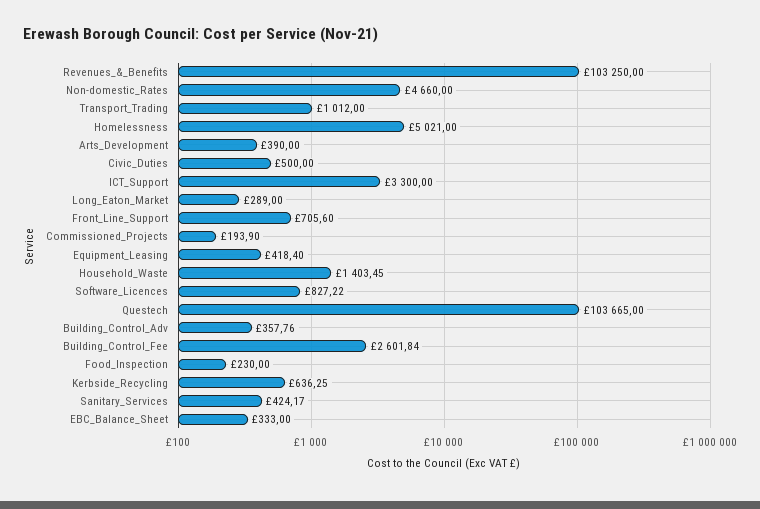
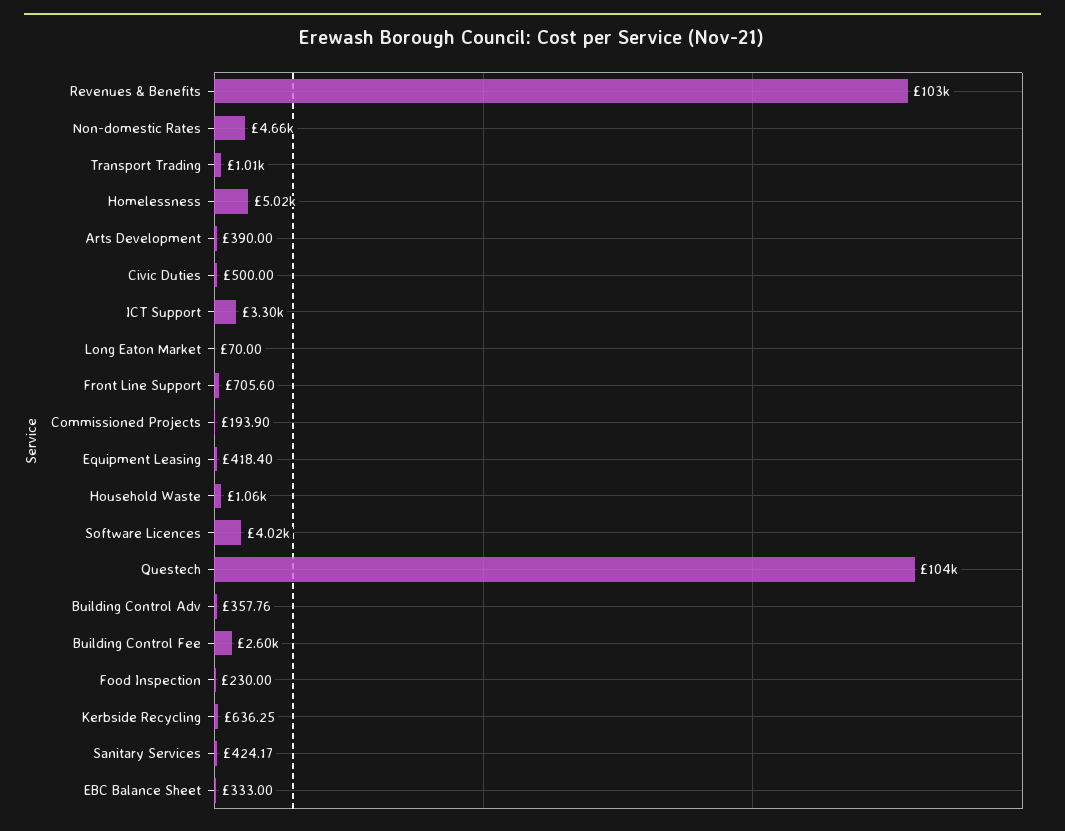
Long_Eaton_Market: 289 -> 70
Household_Waste: 1403.45 -> 1060
Software_Licences: 827.22 -> 4020

